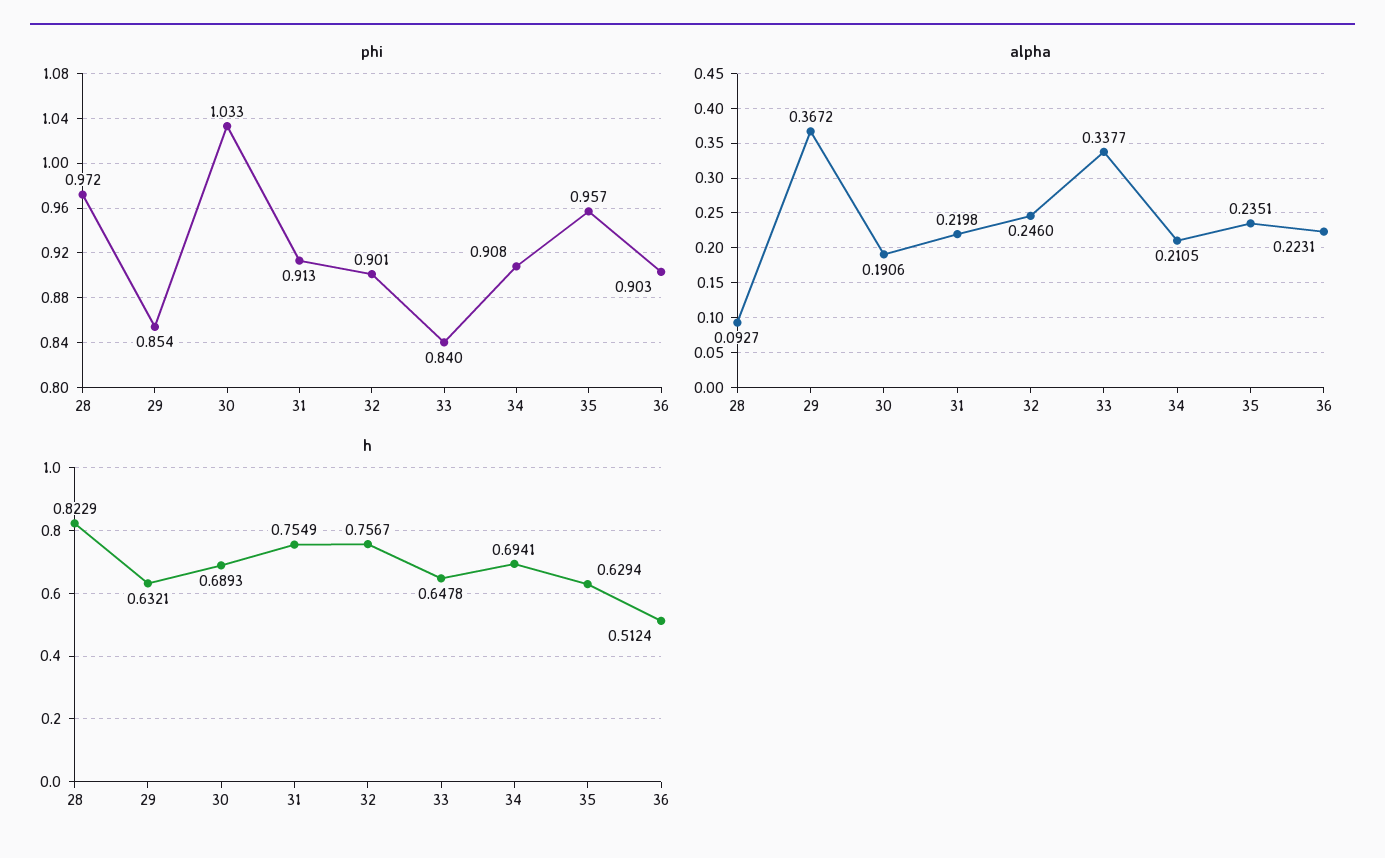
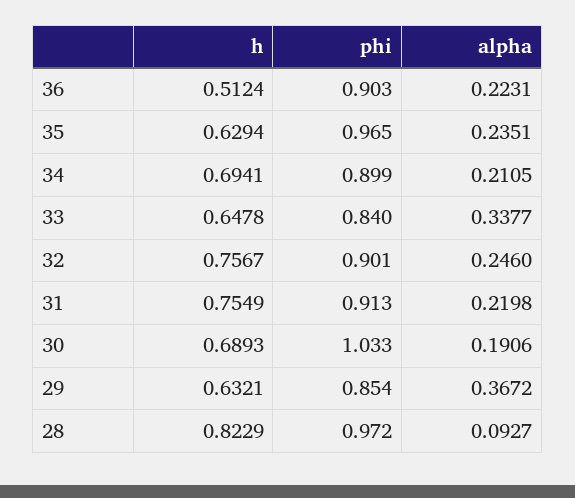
phi, 34: 0.908 -> 0.899
phi, 35: 0.957 -> 0.965

